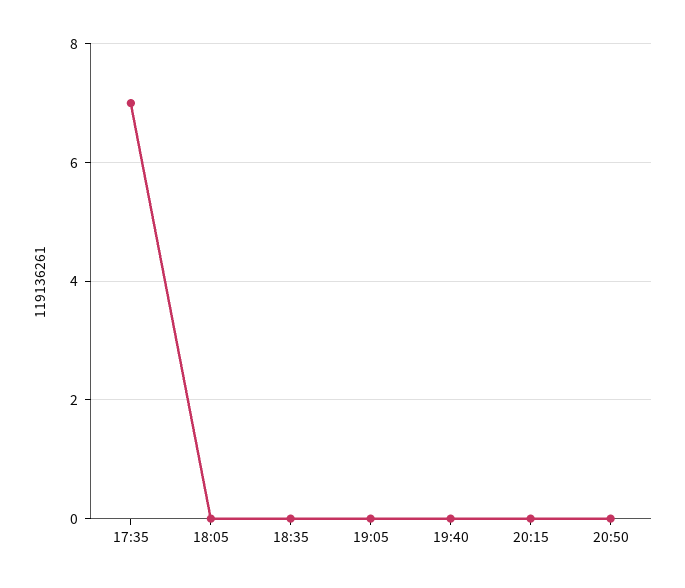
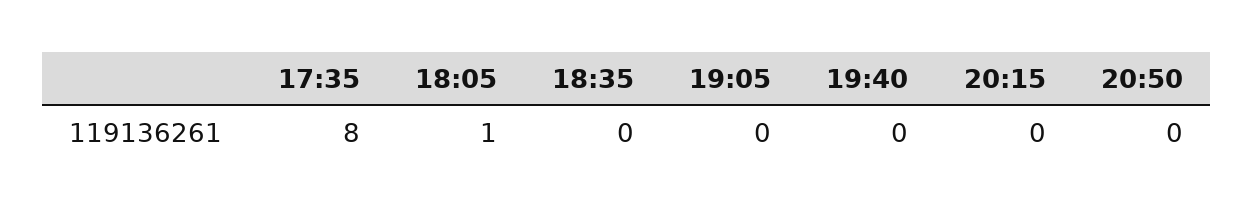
17:35: 7 -> 8
18:05: 0 -> 1

